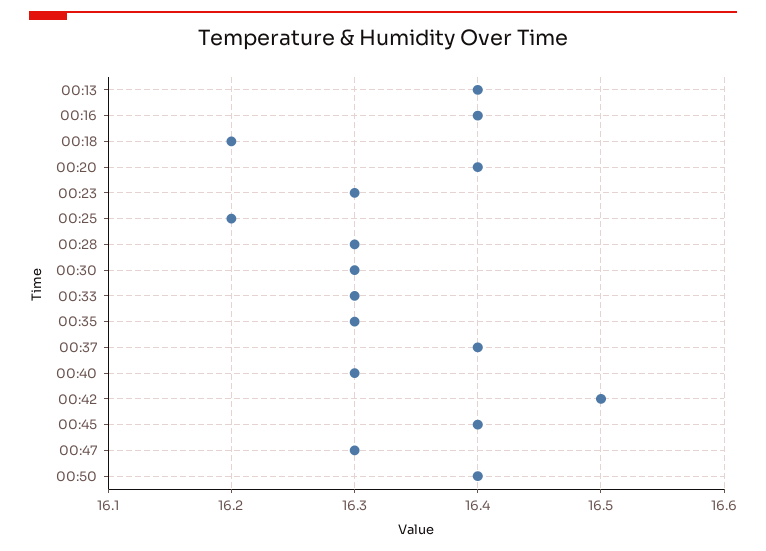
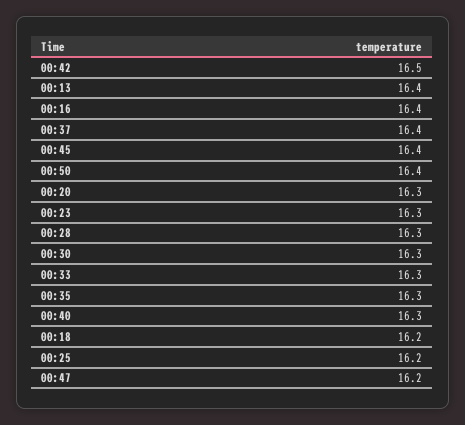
00:20: 16.4 -> 16.3
00:47: 16.3 -> 16.2

